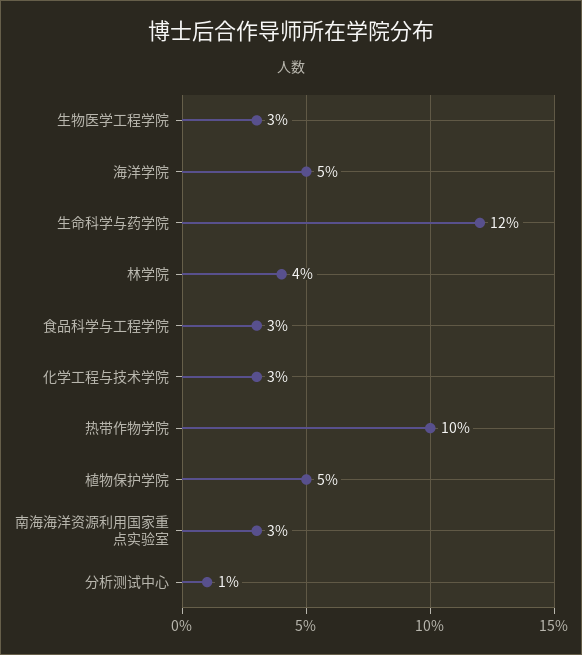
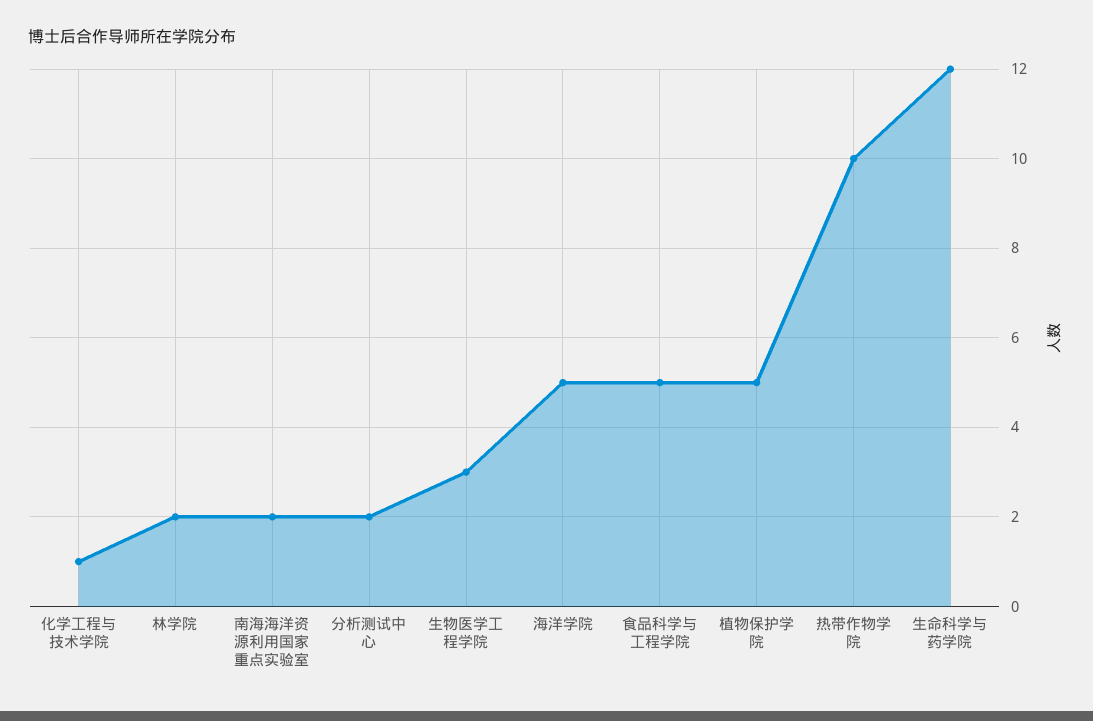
林学院: 4 -> 2
食品科学与工程学院: 3 -> 5
化学工程与技术学院: 3 -> 1
南海海洋资源利用国家重点实验室: 3 -> 2
分析测试中心: 1 -> 2

